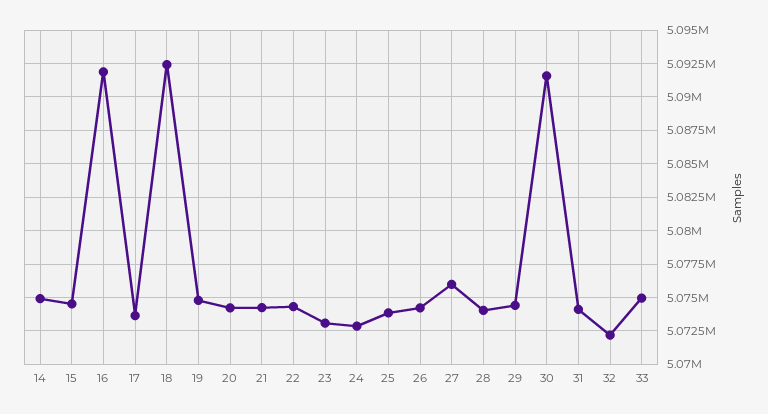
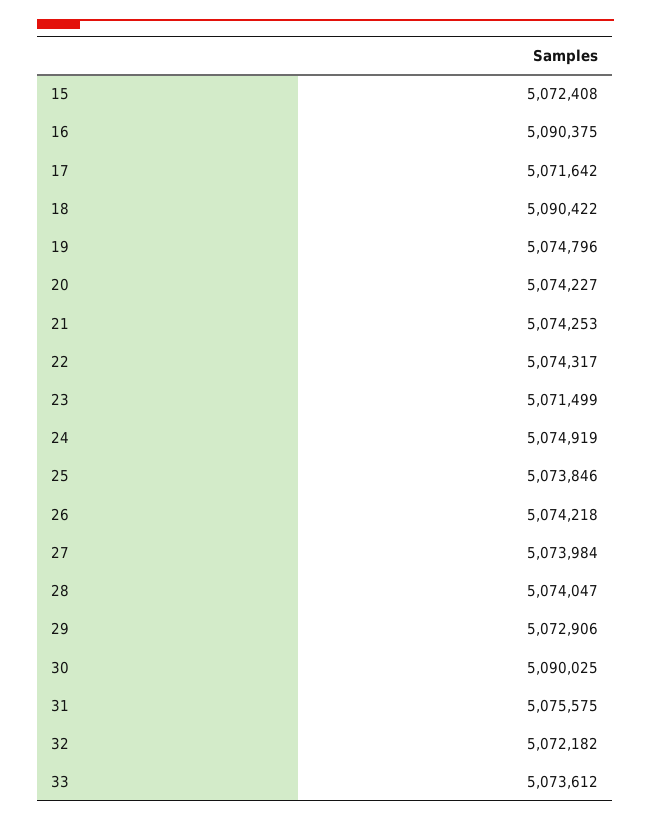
14: 5075000 -> none
15: 5074500 -> 5072408
16: 5092000 -> 5090375
17: 5073500 -> 5071642
18: 5092500 -> 5090422
23: 5073000 -> 5071499
24: 5073000 -> 5074919
27: 5076000 -> 5073984
29: 5074500 -> 5072906
30: 5091500 -> 5090025
31: 5074000 -> 5075575
33: 5075000 -> 5073612

